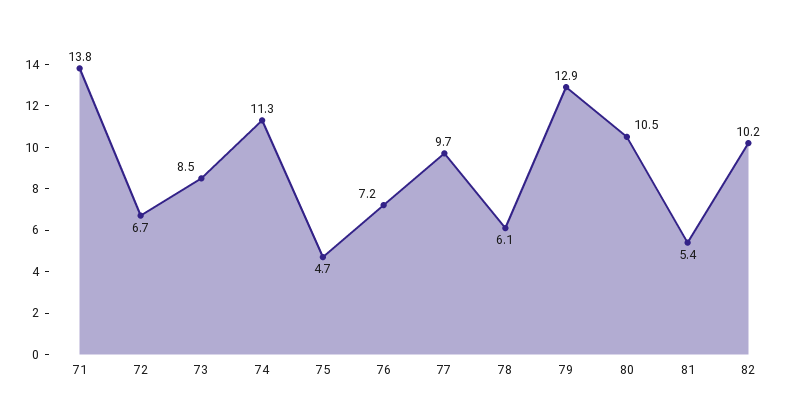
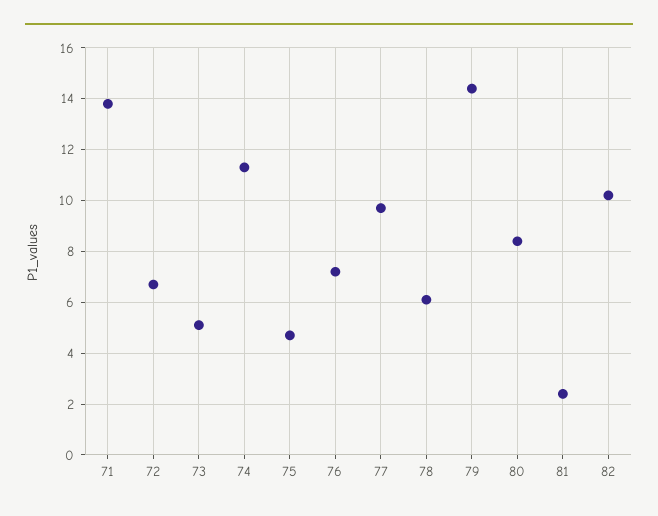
73: 8.5 -> 5
79: 12.9 -> 14.5
80: 10.5 -> 8.5
81: 5.4 -> 2.5

